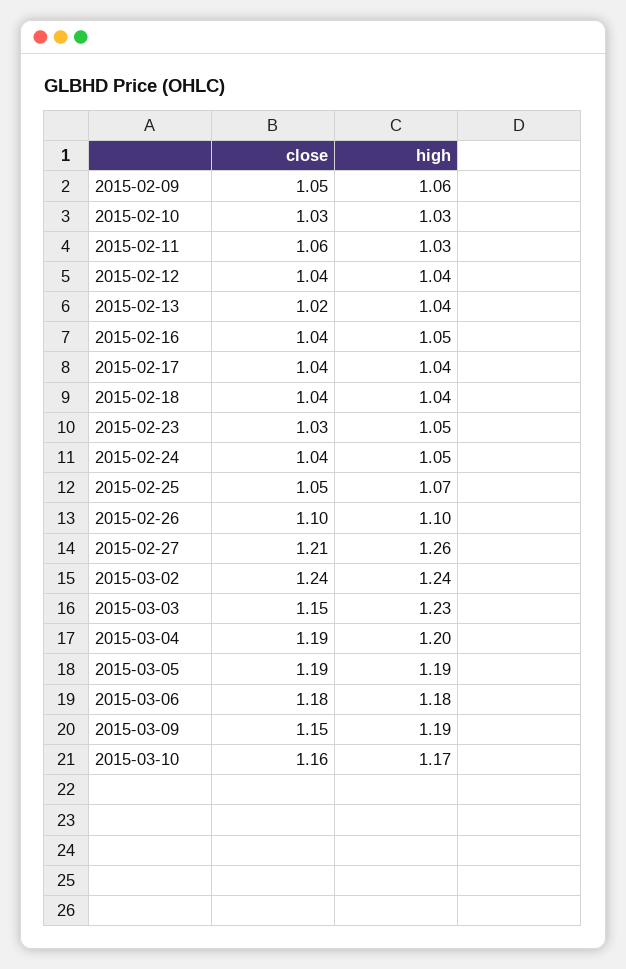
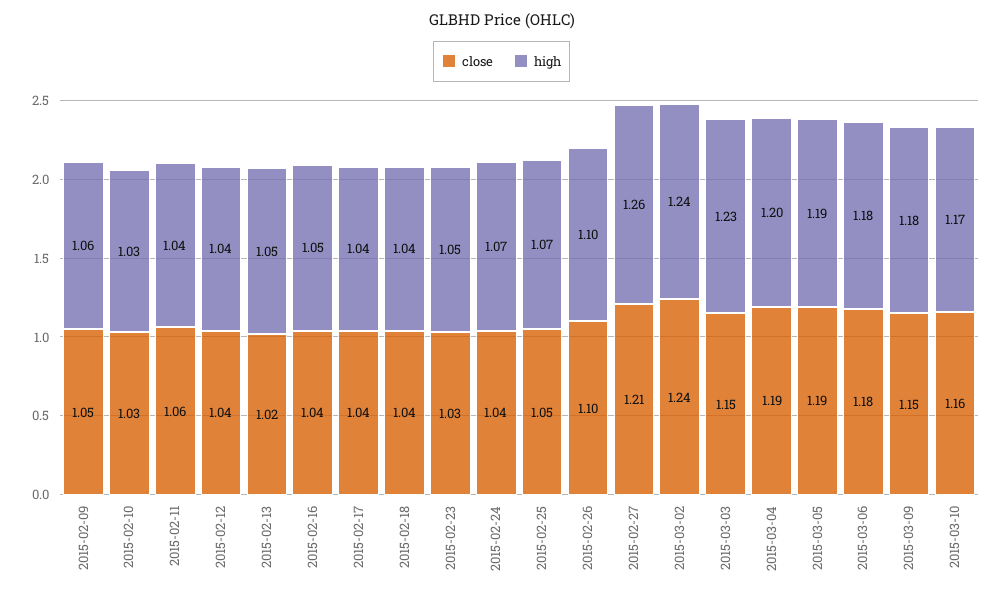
high, 2015-02-11: 1.03 -> 1.04
high, 2015-02-13: 1.04 -> 1.05
high, 2015-02-24: 1.05 -> 1.07
high, 2015-03-09: 1.19 -> 1.18

